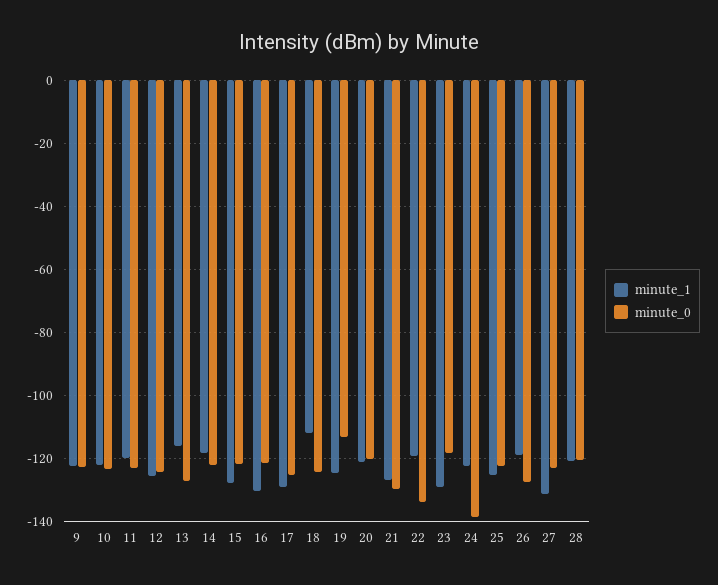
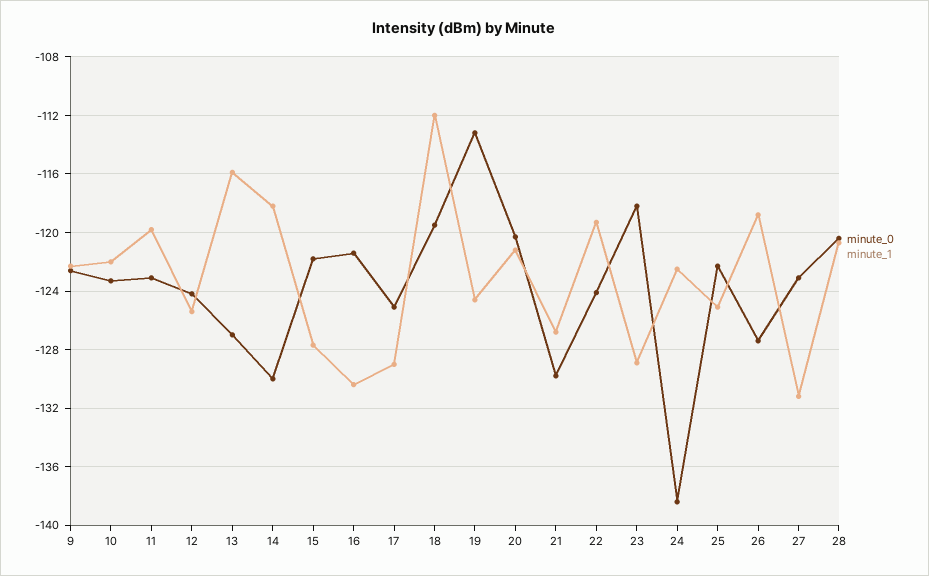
minute_0, 14: -122 -> -130
minute_0, 18: -124 -> -119.5
minute_0, 22: -134 -> -124

